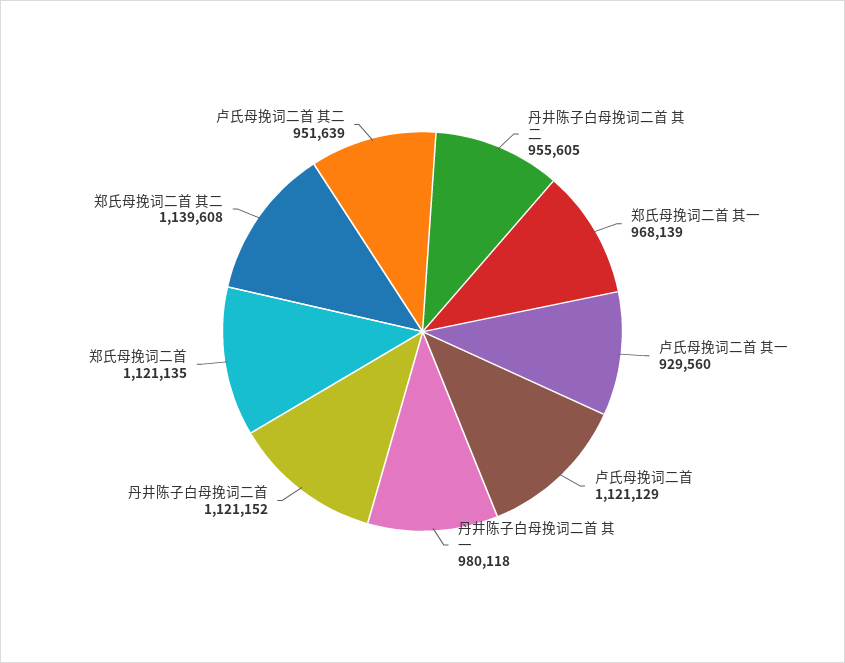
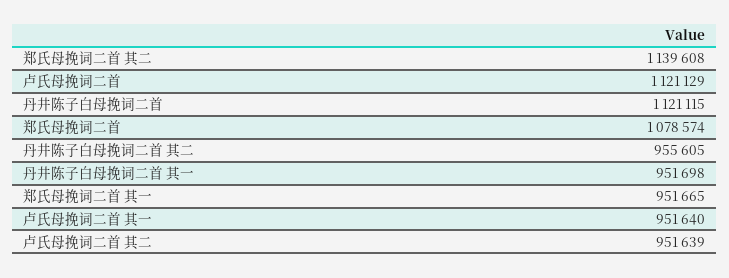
郑氏母挽词二首 其一: 968139 -> 951665
卢氏母挽词二首 其一: 929560 -> 951640
丹井陈子白母挽词二首 其一: 980118 -> 951698
丹井陈子白母挽词二首: 1121152 -> 1121115
郑氏母挽词二首: 1121135 -> 1078574

